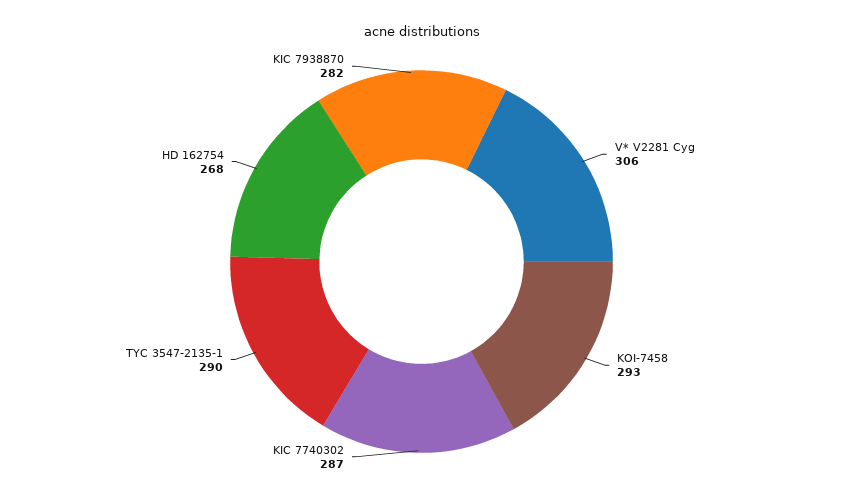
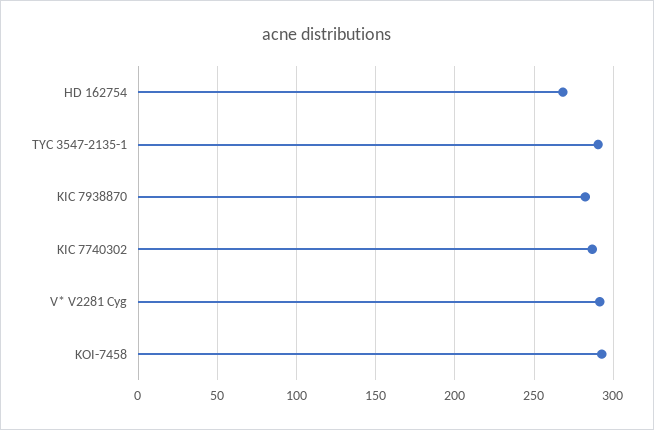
V* V2281 Cyg: 306 -> 290

